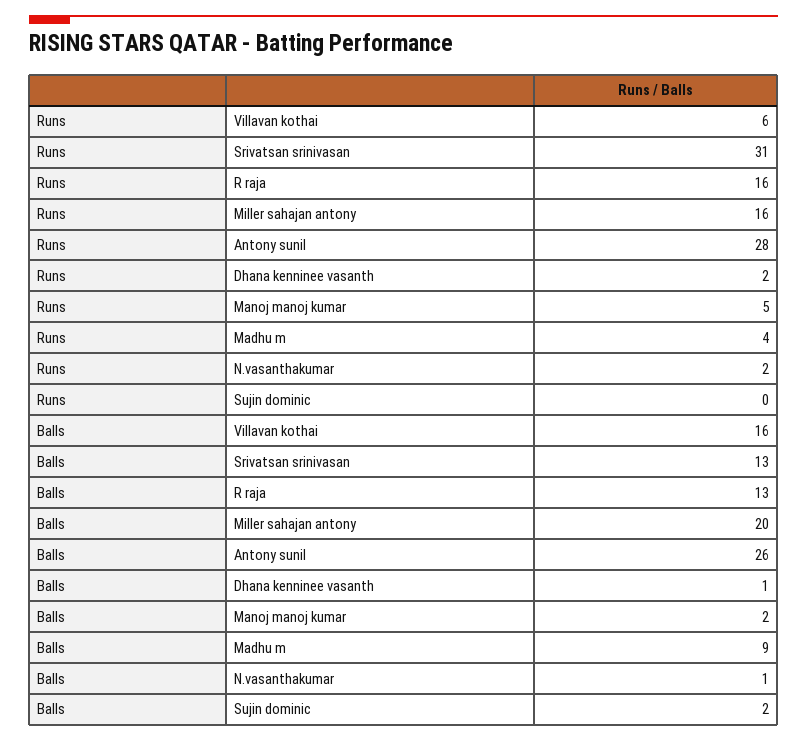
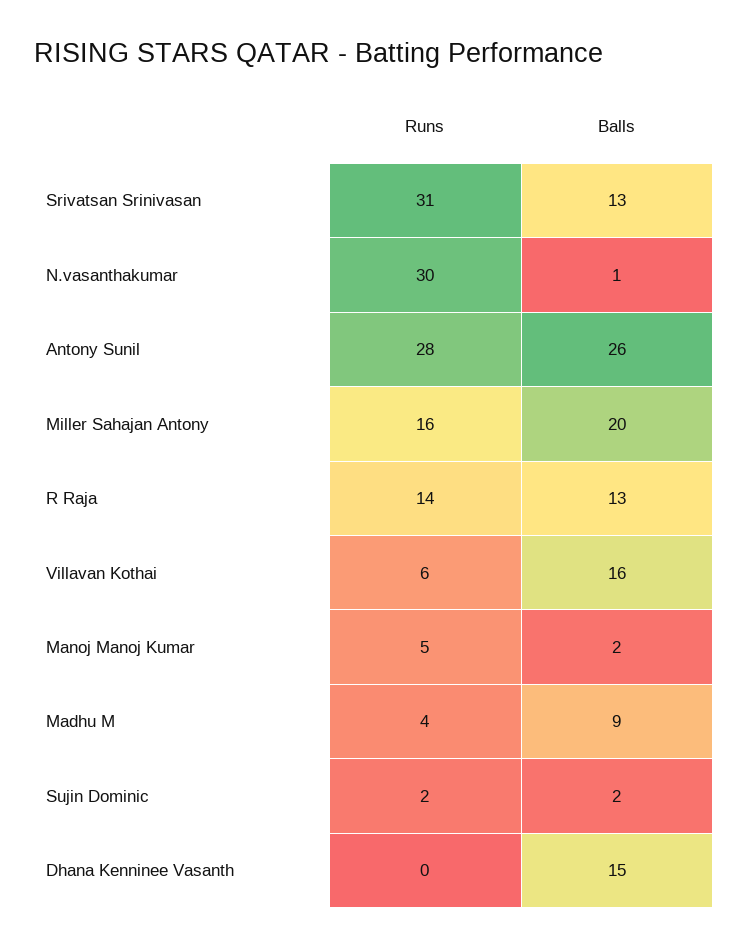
Runs, R raja: 16 -> 14
Runs, Dhana kenninee vasanth: 2 -> 0
Runs, N.vasanthakumar: 2 -> 30
Runs, Sujin dominic: 0 -> 2
Balls, Dhana kenninee vasanth: 1 -> 15

